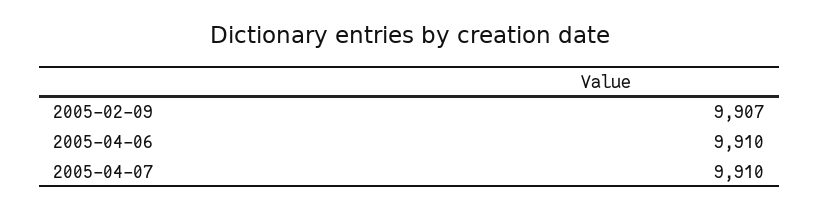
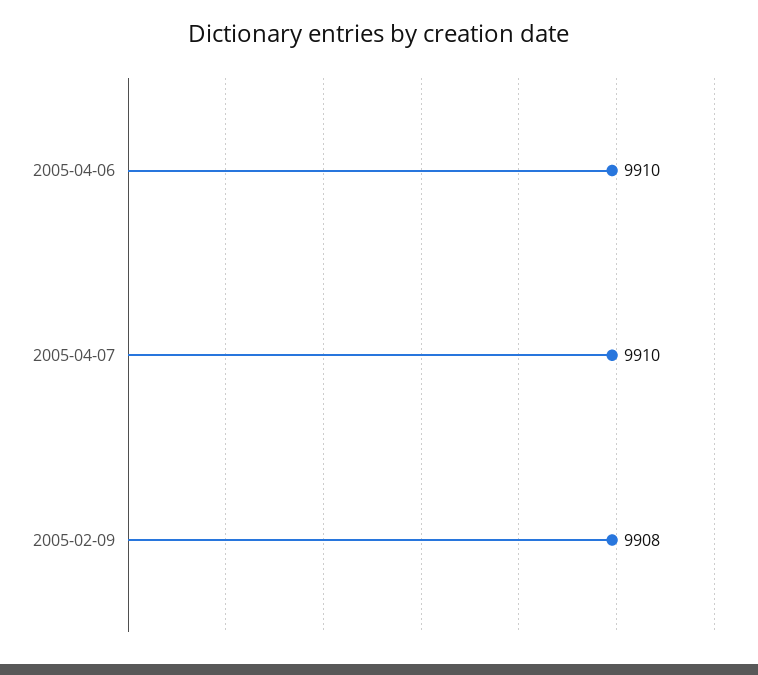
2005-02-09: 9907 -> 9908

